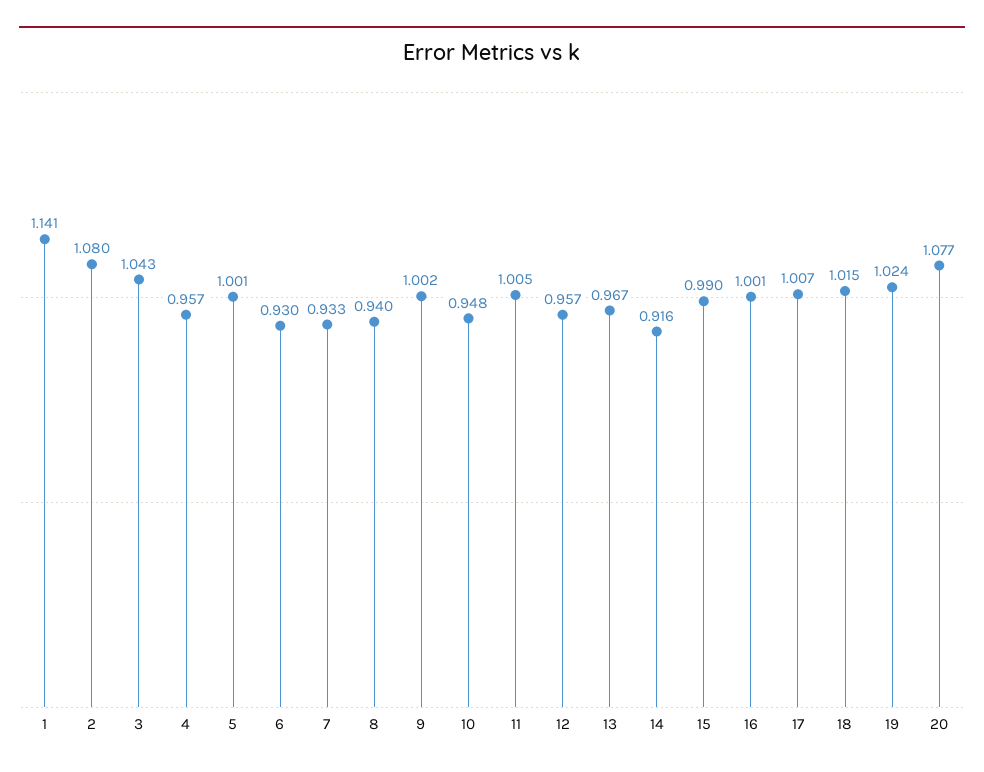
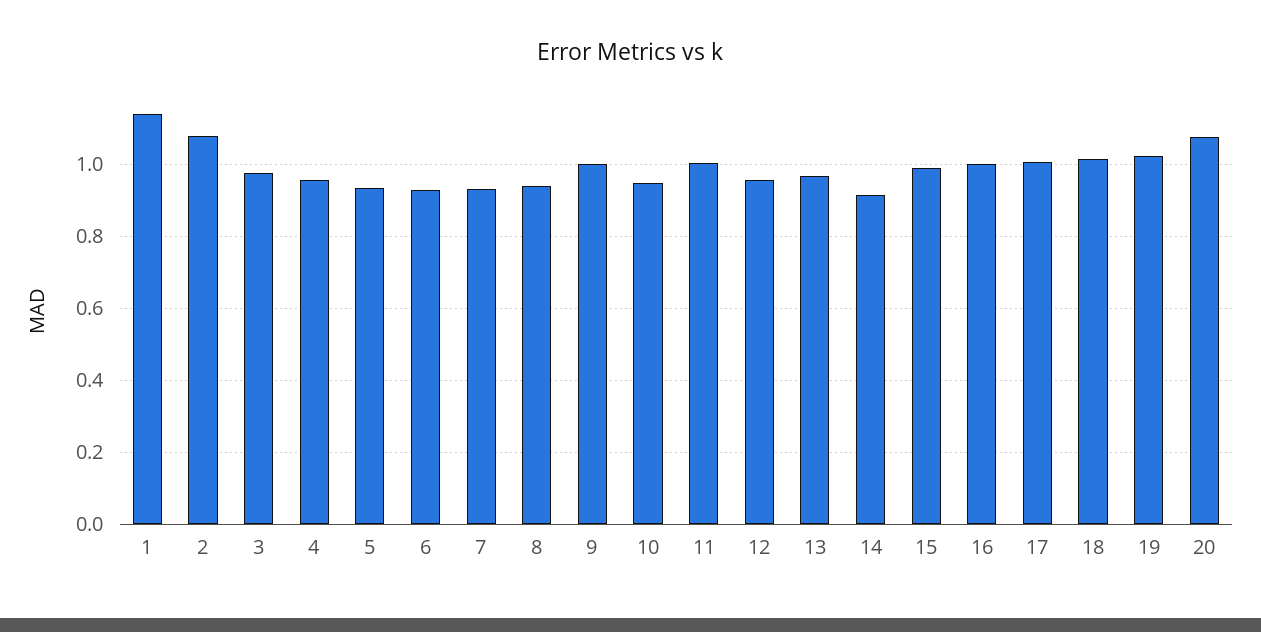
3: 1.043 -> 0.98
5: 1.001 -> 0.94

